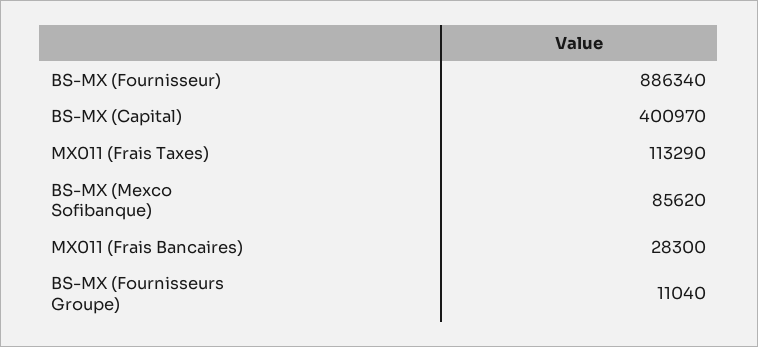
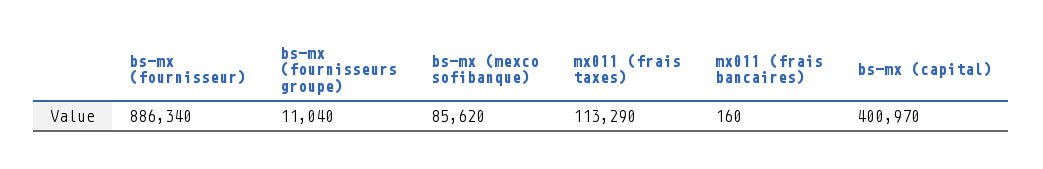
MX011 (Frais Bancaires): 28300 -> 160

